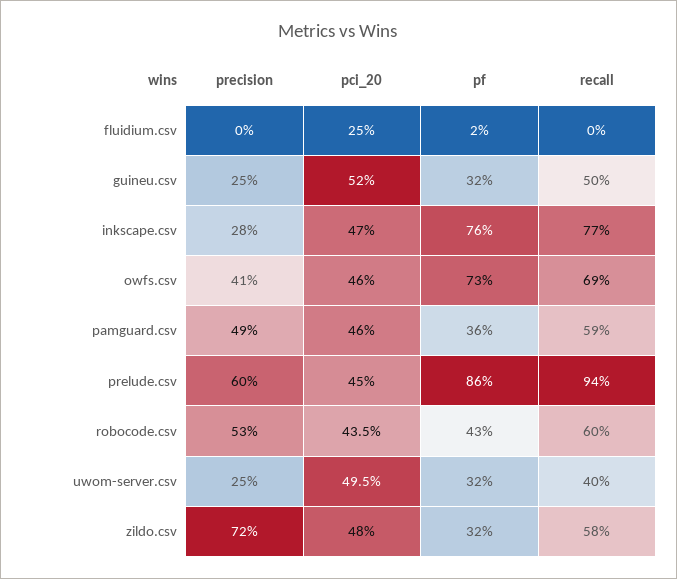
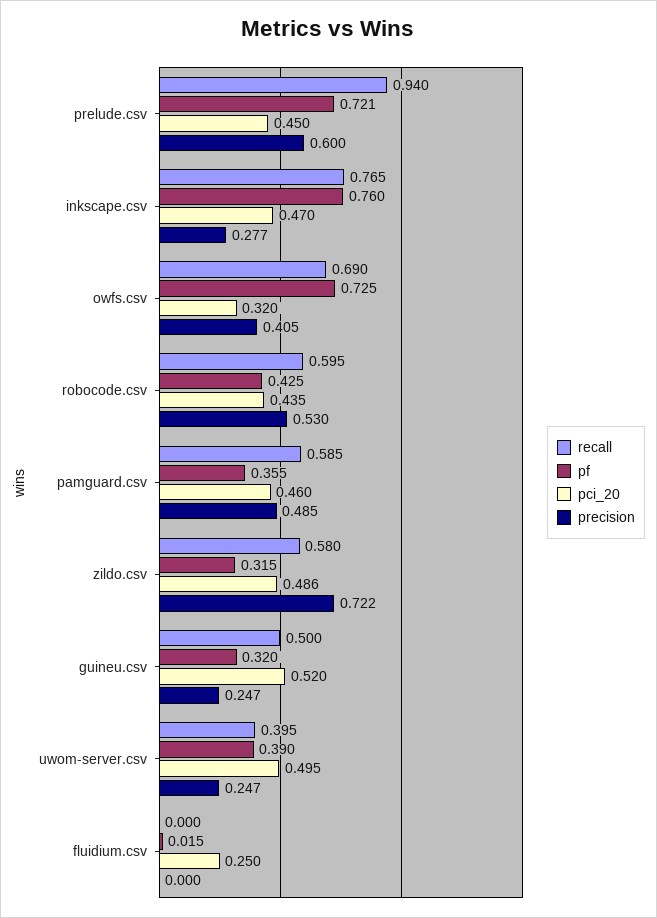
pci_20, owfs.csv: 0.46 -> 0.32
pf, prelude.csv: 0.86 -> 0.721
pf, uwom-server.csv: 0.32 -> 0.39
pci_20, zildo.csv: 0.48 -> 0.486

